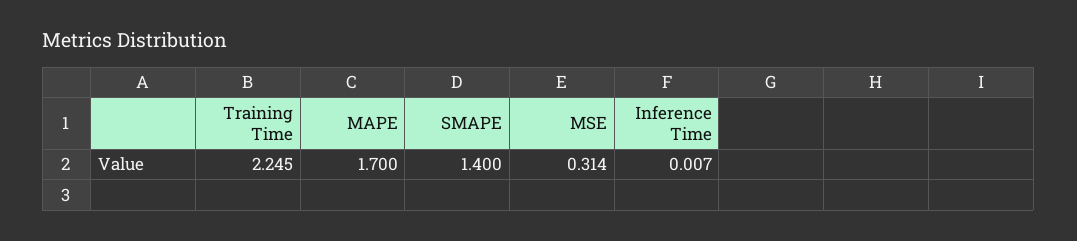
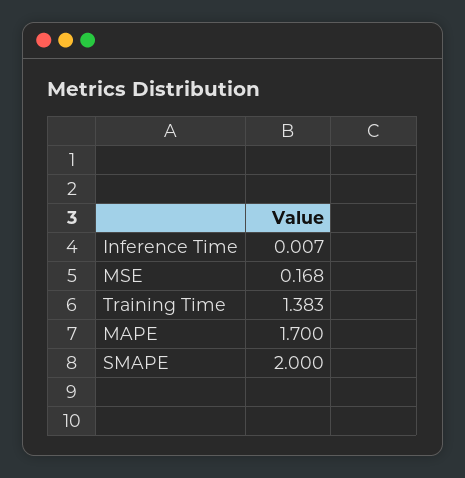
Training Time: 2.245 -> 1.383
SMAPE: 1.4 -> 2
MSE: 0.314 -> 0.168

